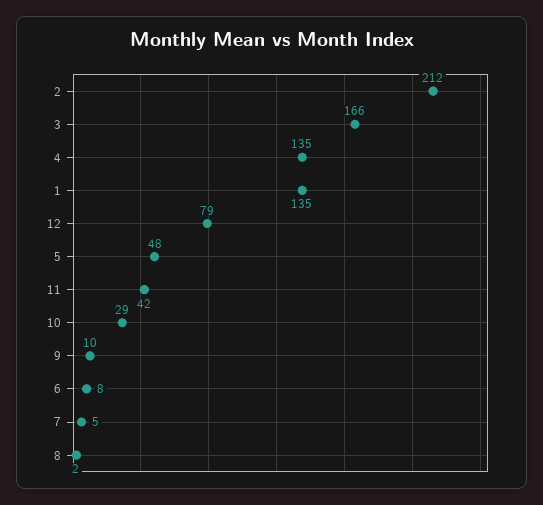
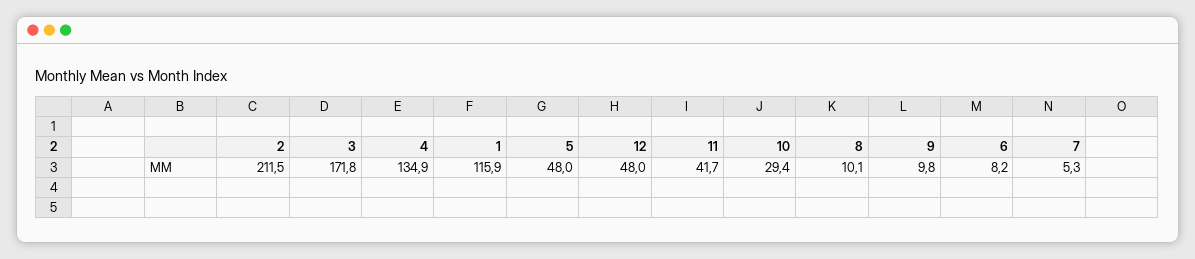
3: 166 -> 171.8
1: 135 -> 115.9
12: 79 -> 48
8: 2 -> 10.1

